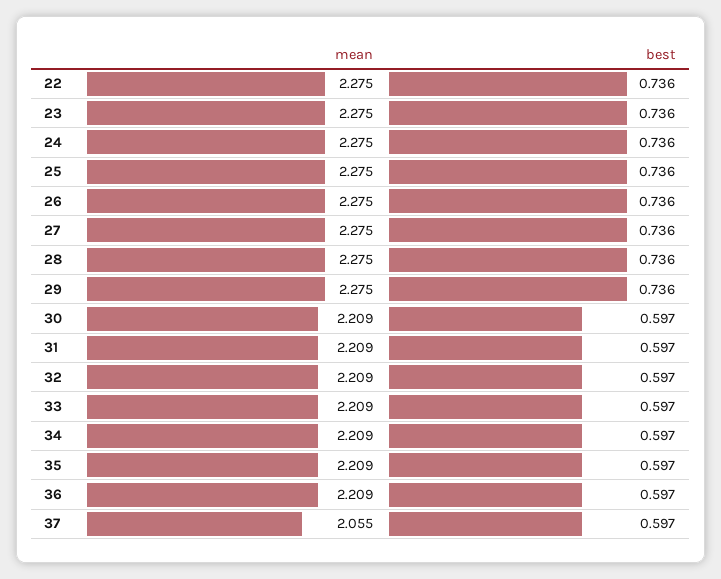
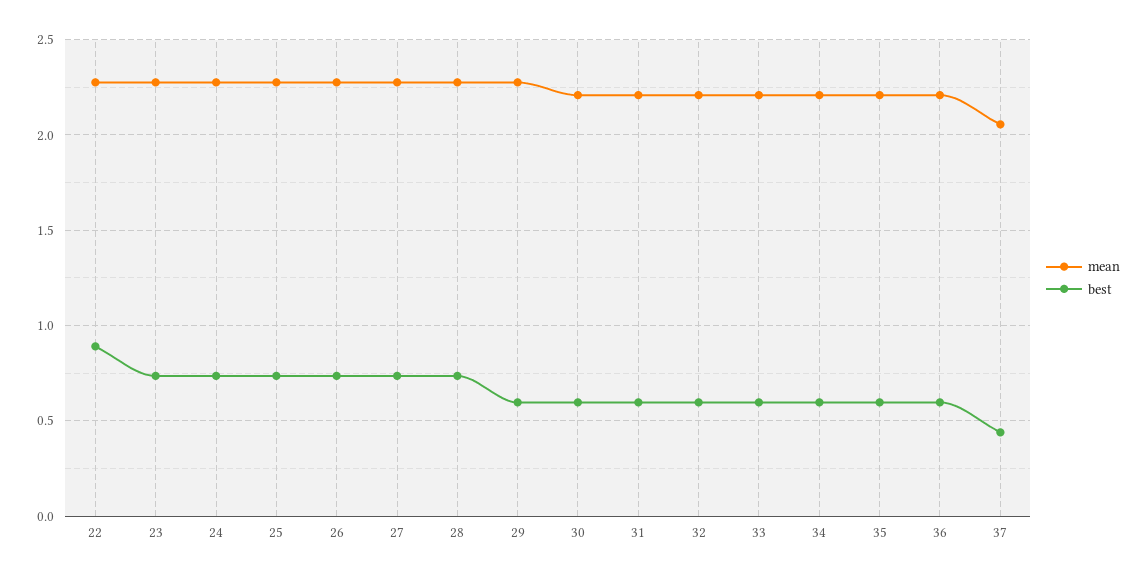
best, 22: 0.736 -> 0.9
best, 29: 0.736 -> 0.6
best, 37: 0.597 -> 0.45

